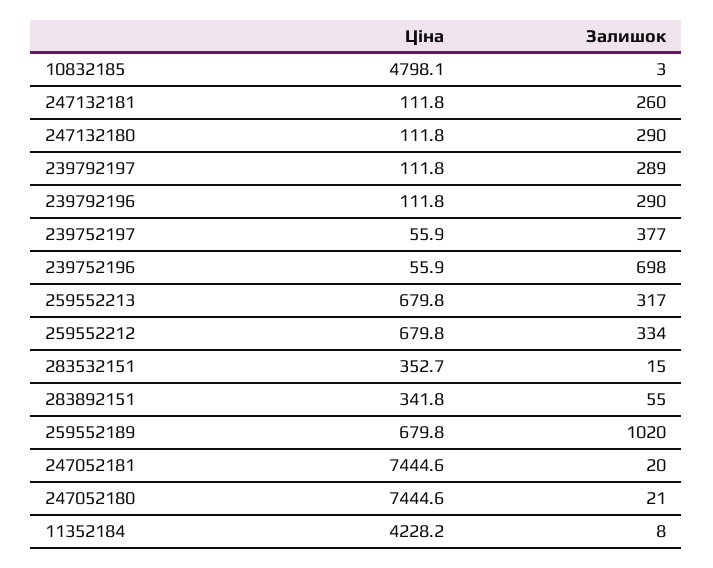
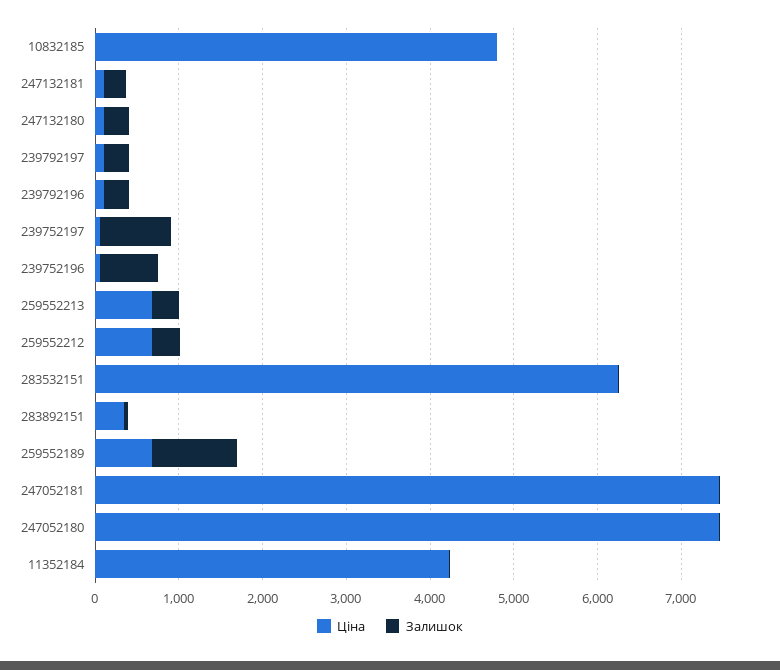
Залишок, 239752197: 377 -> 800
Ціна, 283532151: 352.7 -> 6200

